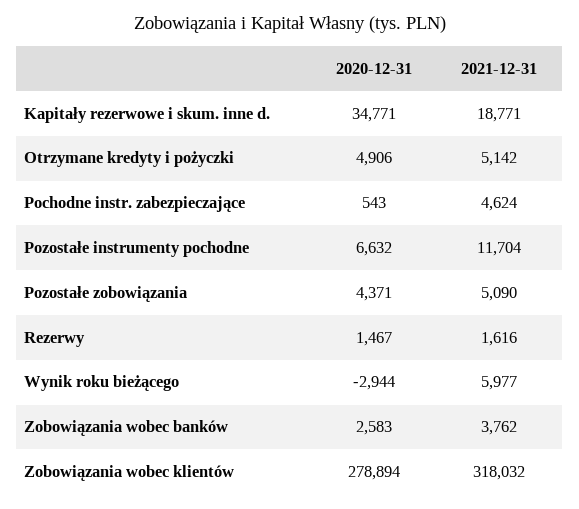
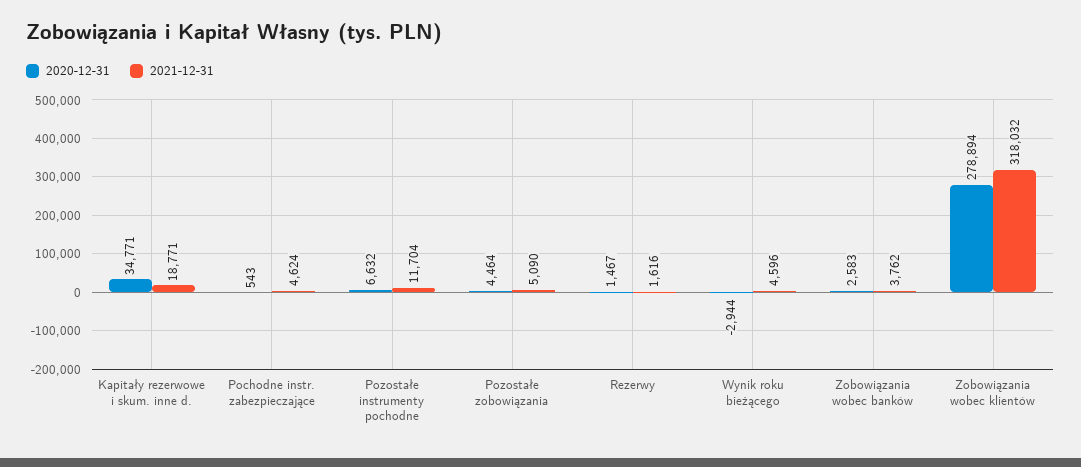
2020-12-31, Otrzymane kredyty i pożyczki: 4906 -> none
2021-12-31, Otrzymane kredyty i pożyczki: 5142 -> none
2020-12-31, Pozostałe zobowiązania: 4371 -> 4464
2021-12-31, Wynik roku bieżącego: 5977 -> 4596

